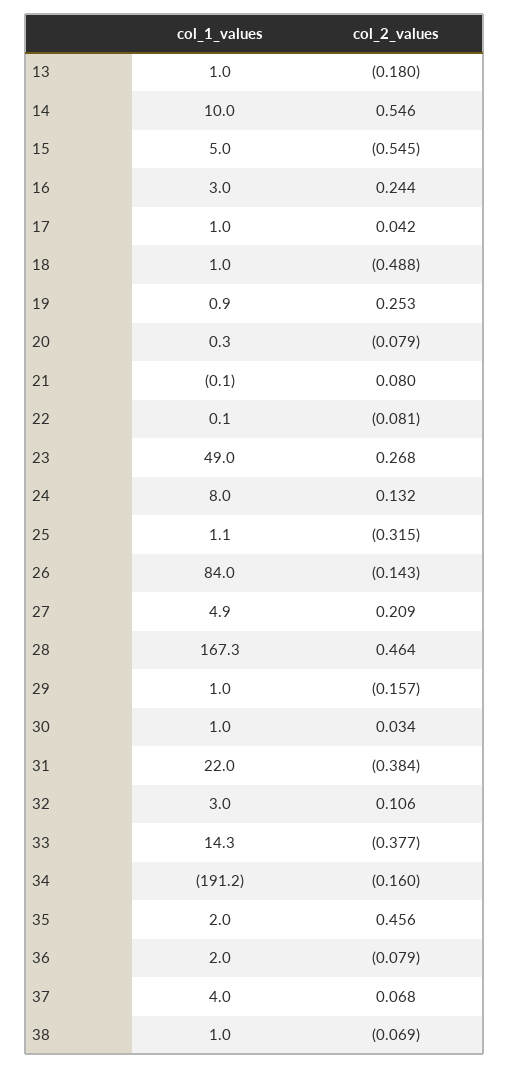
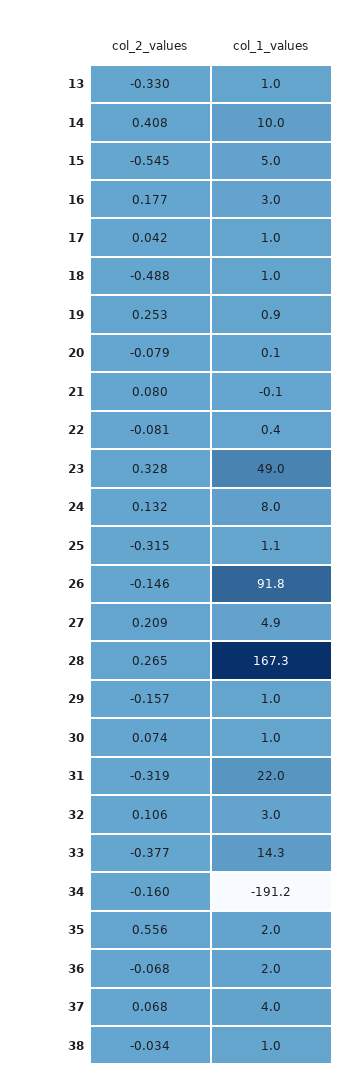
col_2_values, 13: -0.18 -> -0.33
col_2_values, 14: 0.546 -> 0.408
col_2_values, 16: 0.244 -> 0.177
col_1_values, 20: 0.3 -> 0.1
col_1_values, 22: 0.1 -> 0.4
col_2_values, 23: 0.268 -> 0.328
col_1_values, 26: 84 -> 91.8
col_2_values, 26: -0.143 -> -0.146
col_2_values, 28: 0.464 -> 0.265
col_2_values, 30: 0.034 -> 0.074
col_2_values, 31: -0.384 -> -0.319
col_2_values, 35: 0.456 -> 0.556
col_2_values, 36: -0.079 -> -0.068
col_2_values, 38: -0.069 -> -0.034

